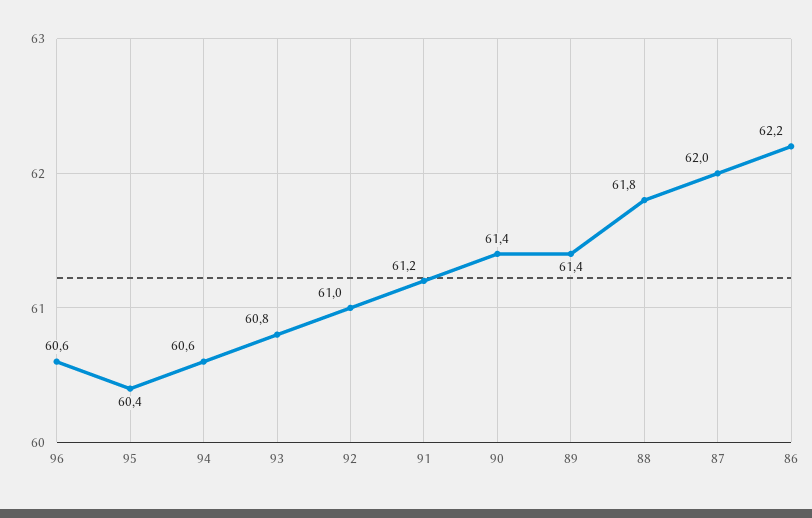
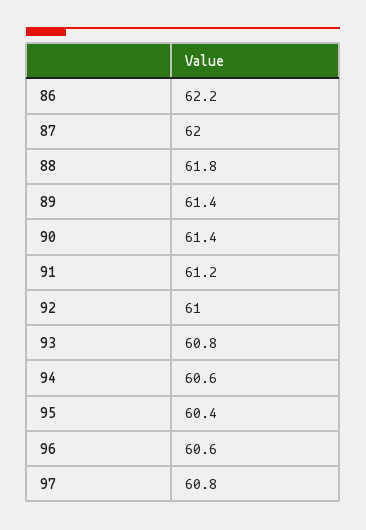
97: none -> 60.8

